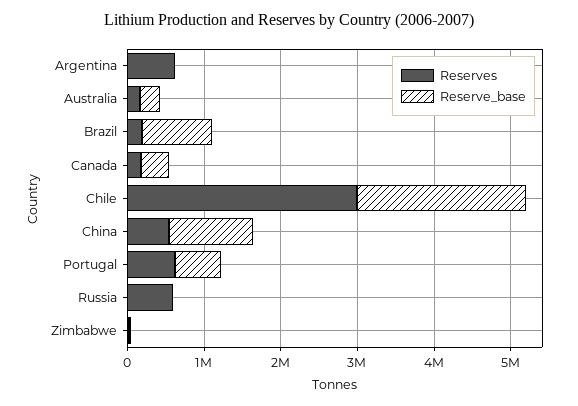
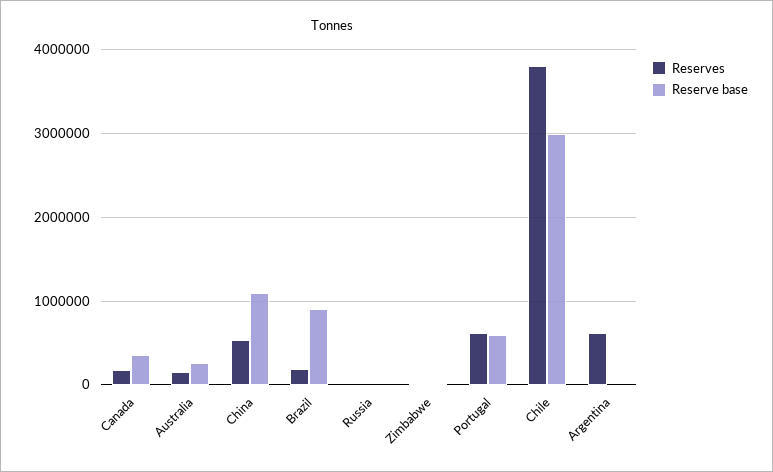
Reserves, Chile: 3000000 -> 3800000
Reserve_base, Chile: 2200000 -> 3000000
Reserves, Russia: 600000 -> 0

